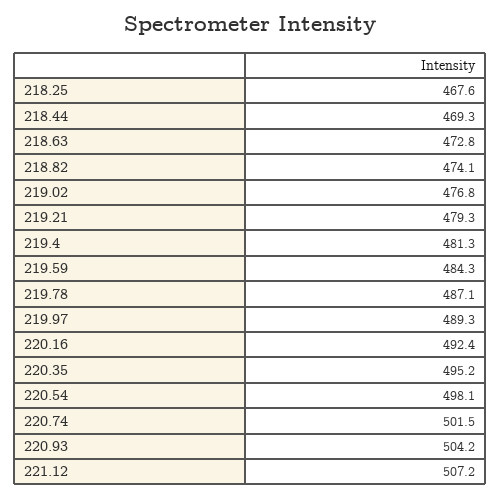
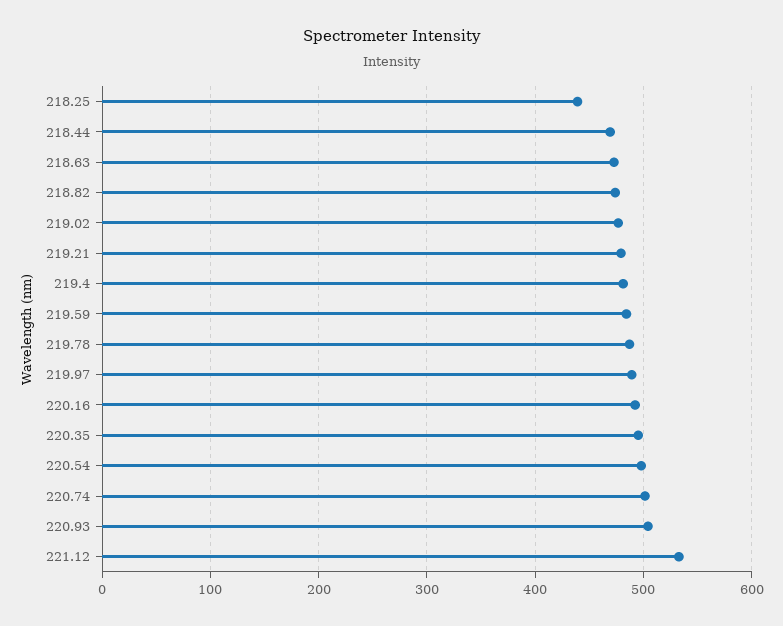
218.25: 467.6 -> 440
221.12: 507.2 -> 530

